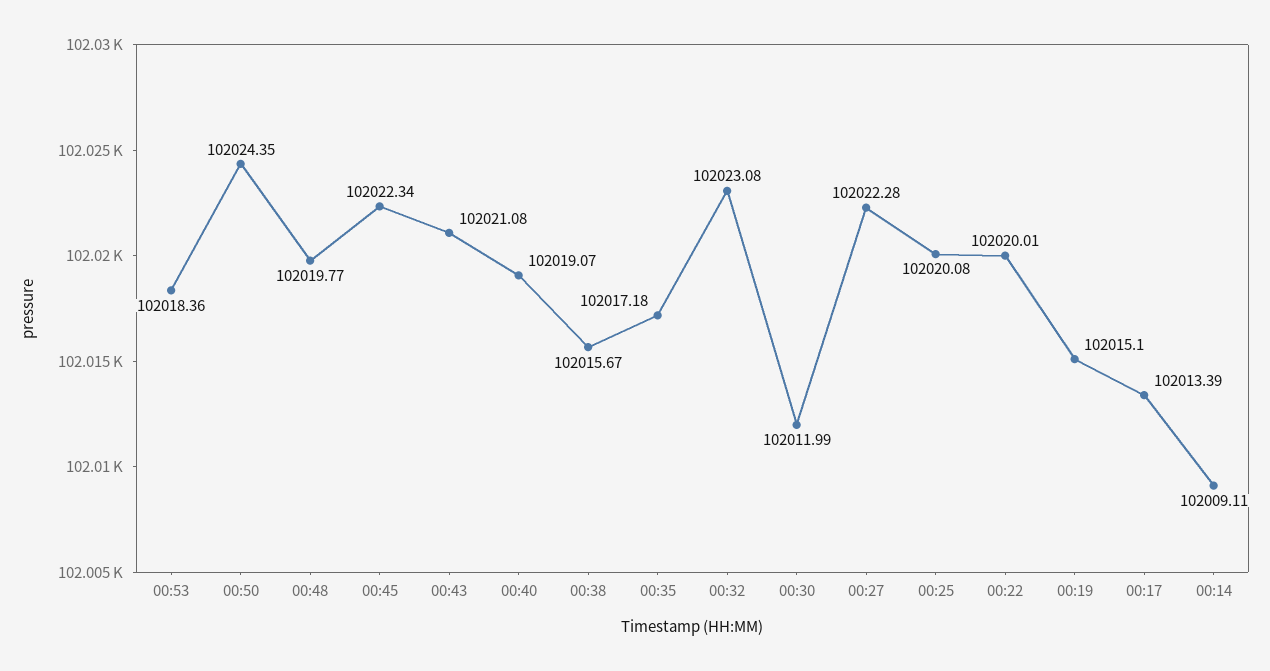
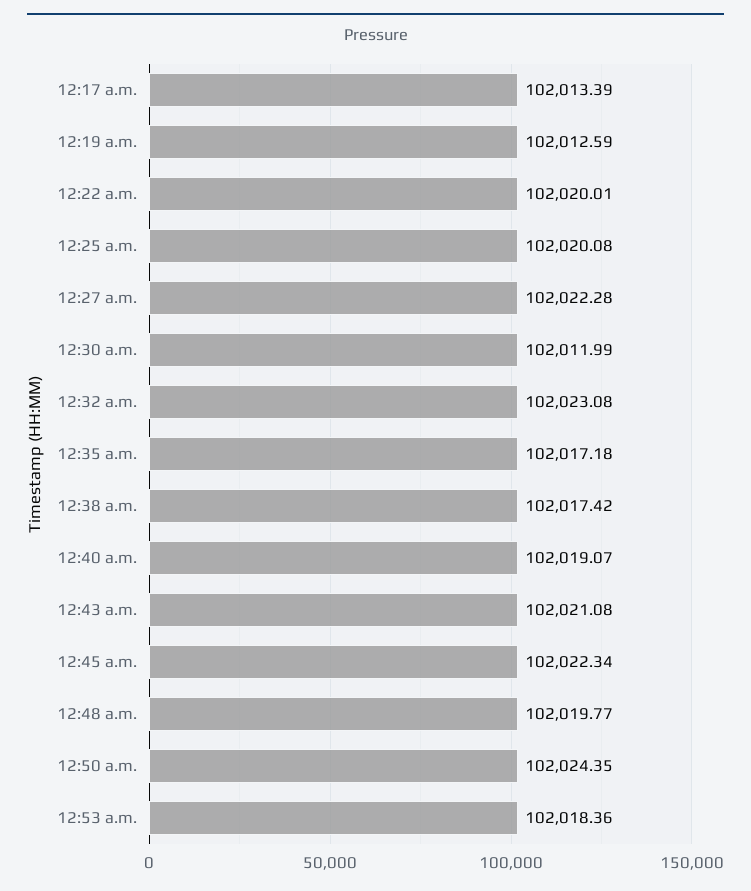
00:38: 102015.67 -> 102017.42
00:19: 102015.1 -> 102012.59
00:14: 102009.11 -> none

